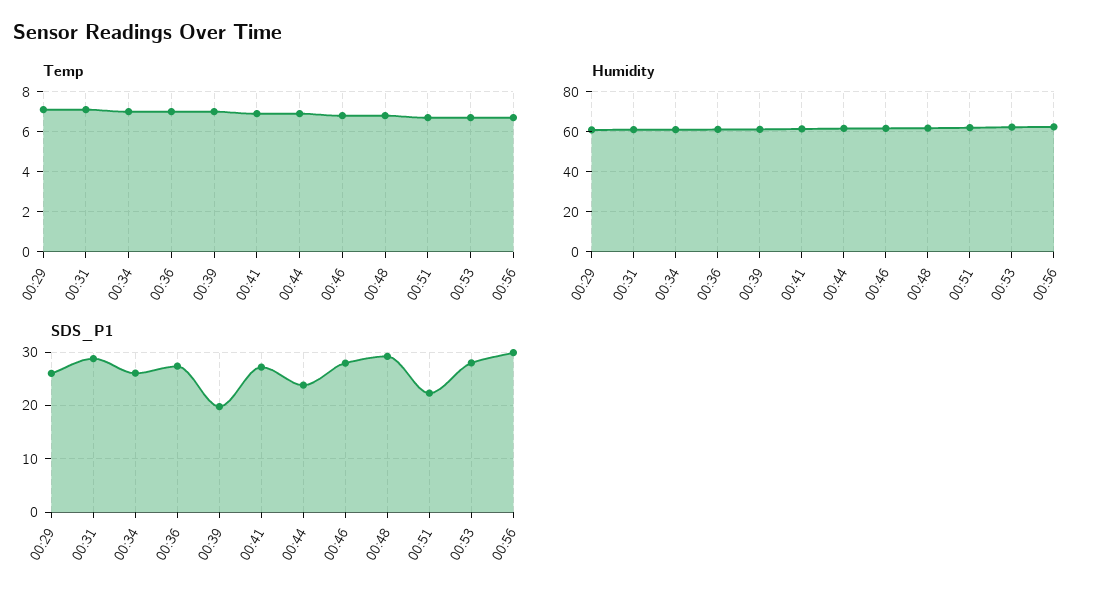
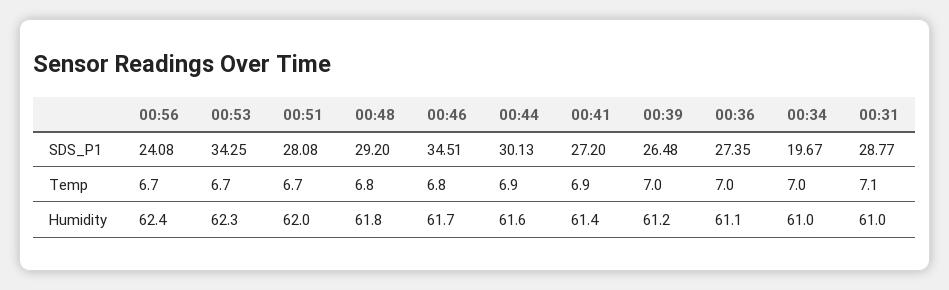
Temp, 00:29: 7 -> none
Humidity, 00:29: 60 -> none
SDS_P1, 00:29: 26 -> none
SDS_P1, 00:34: 26 -> 19.67
SDS_P1, 00:39: 20 -> 26.48
SDS_P1, 00:44: 24 -> 30.13
SDS_P1, 00:46: 28 -> 34.51
SDS_P1, 00:51: 22 -> 28.08
SDS_P1, 00:53: 28 -> 34.25
SDS_P1, 00:56: 30 -> 24.08

